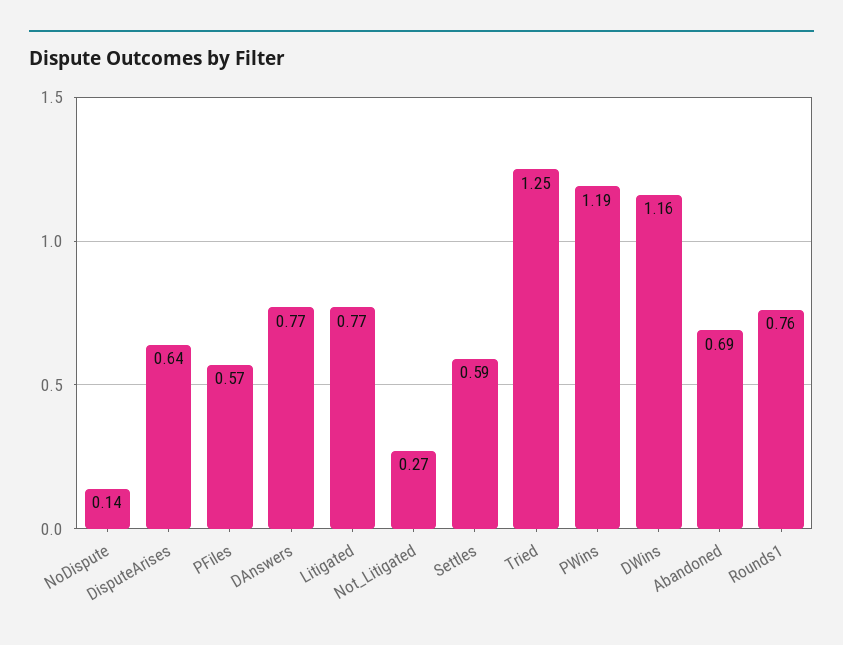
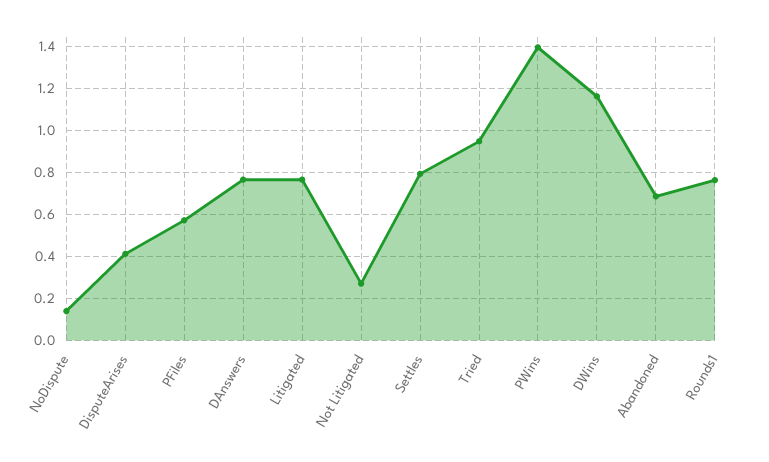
DisputeArises: 0.64 -> 0.4
Settles: 0.59 -> 0.8
Tried: 1.25 -> 0.95
PWins: 1.19 -> 1.4

